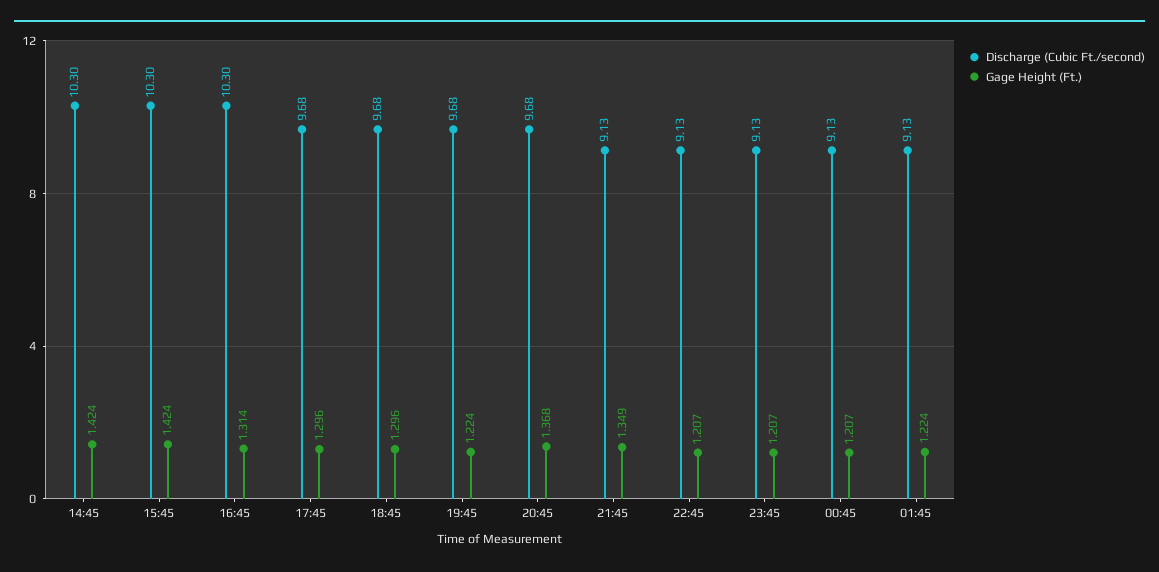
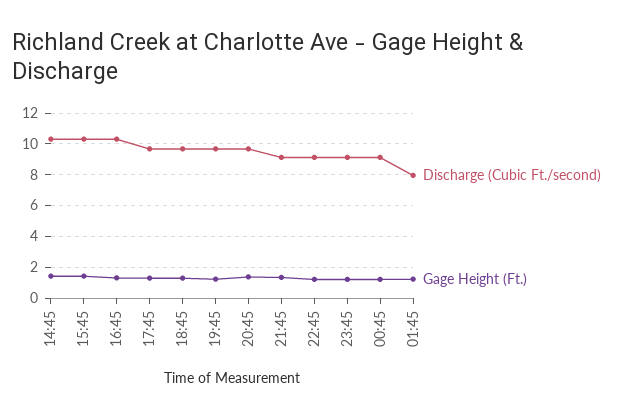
Discharge (Cubic Ft./second), 01:45: 9.13 -> 8

